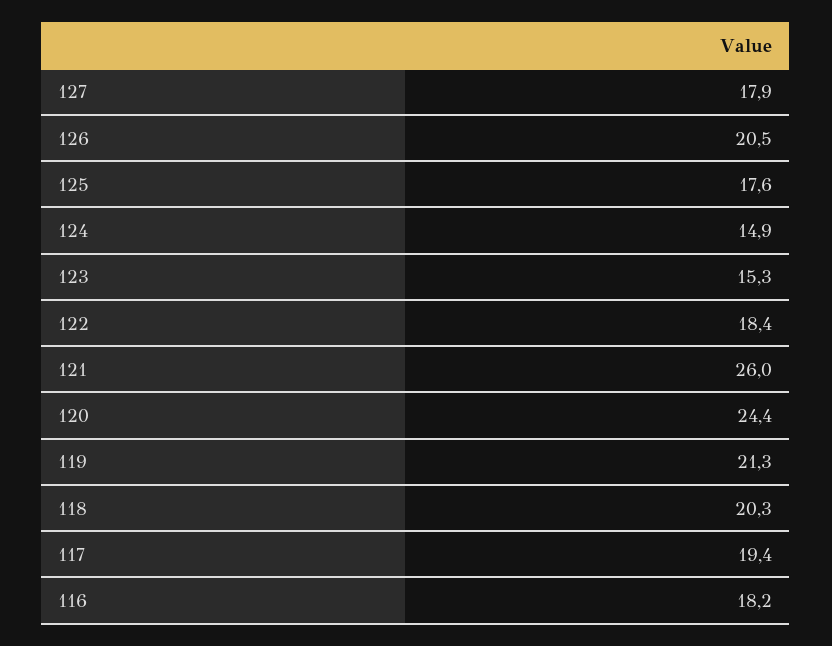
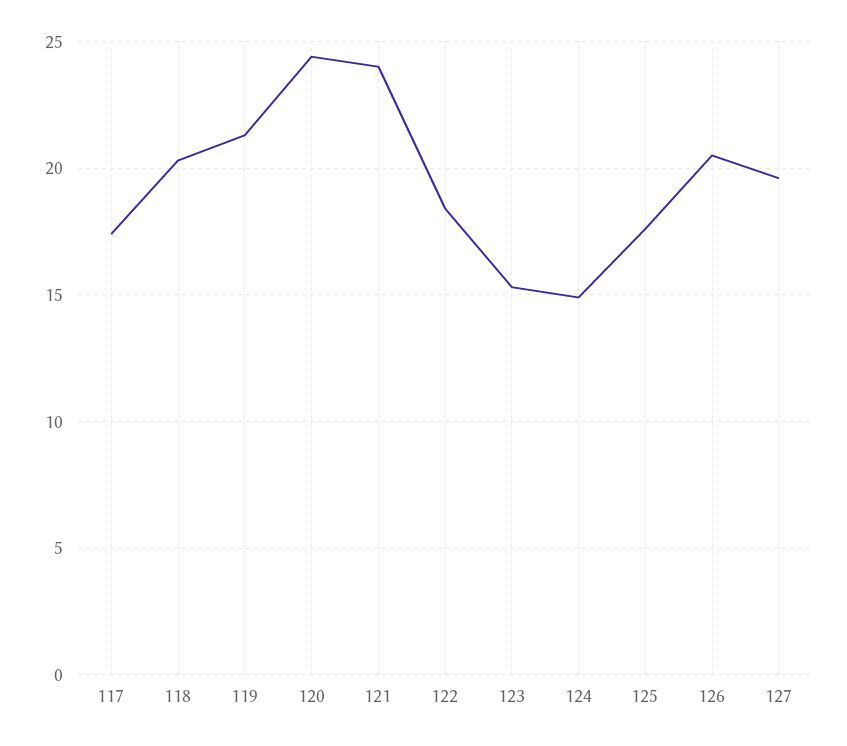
127: 17.9 -> 19.5
121: 26 -> 24
117: 19.4 -> 17.5
116: 18.2 -> none

